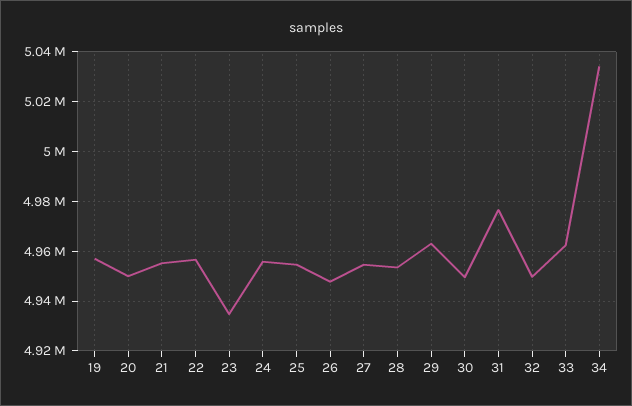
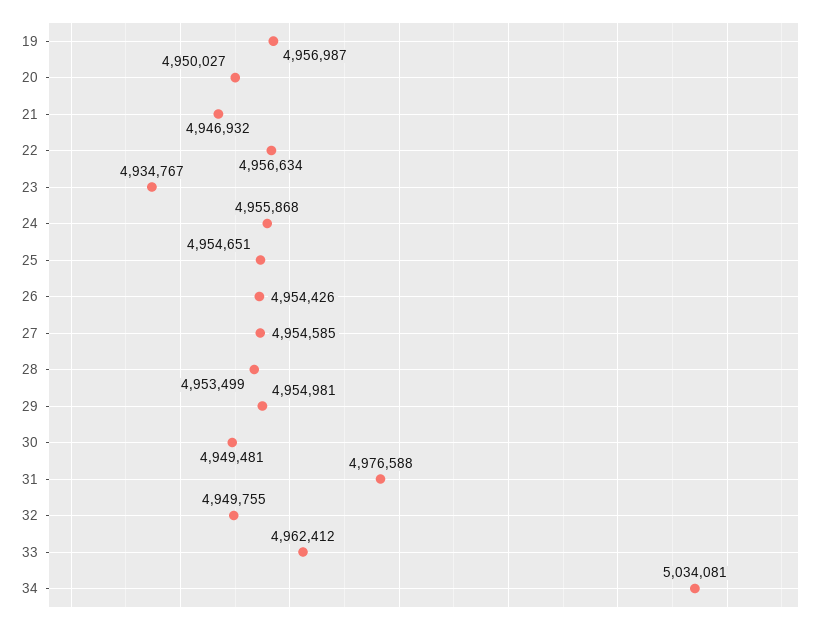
21: 4955000 -> 4946932
26: 4947500 -> 4954426
29: 4962500 -> 4954981

